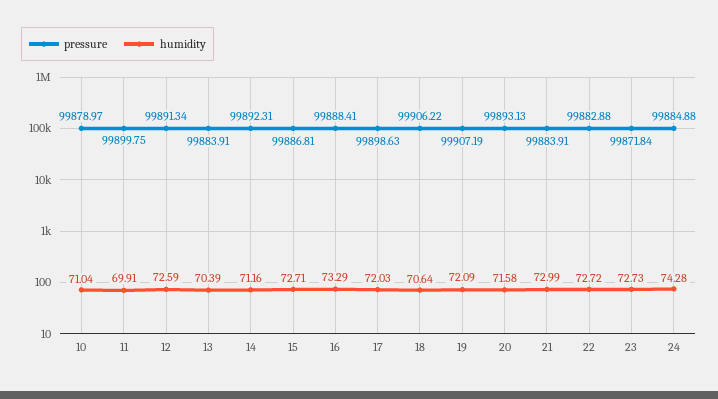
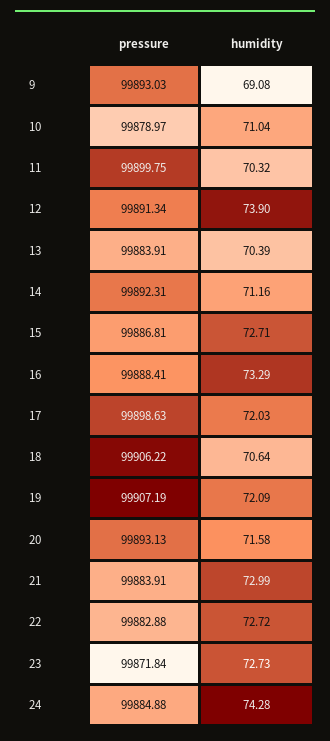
humidity, 11: 69.91 -> 70.32
humidity, 12: 72.59 -> 73.9
pressure, 9: none -> 99893.03
humidity, 9: none -> 69.08

